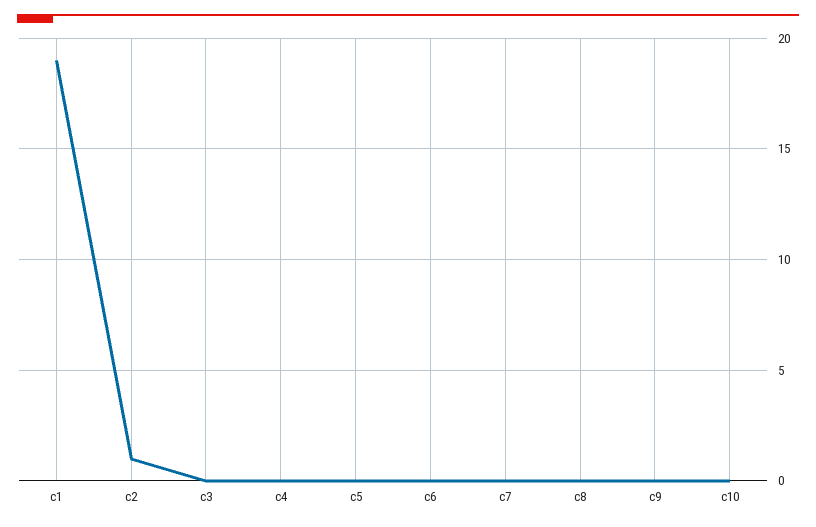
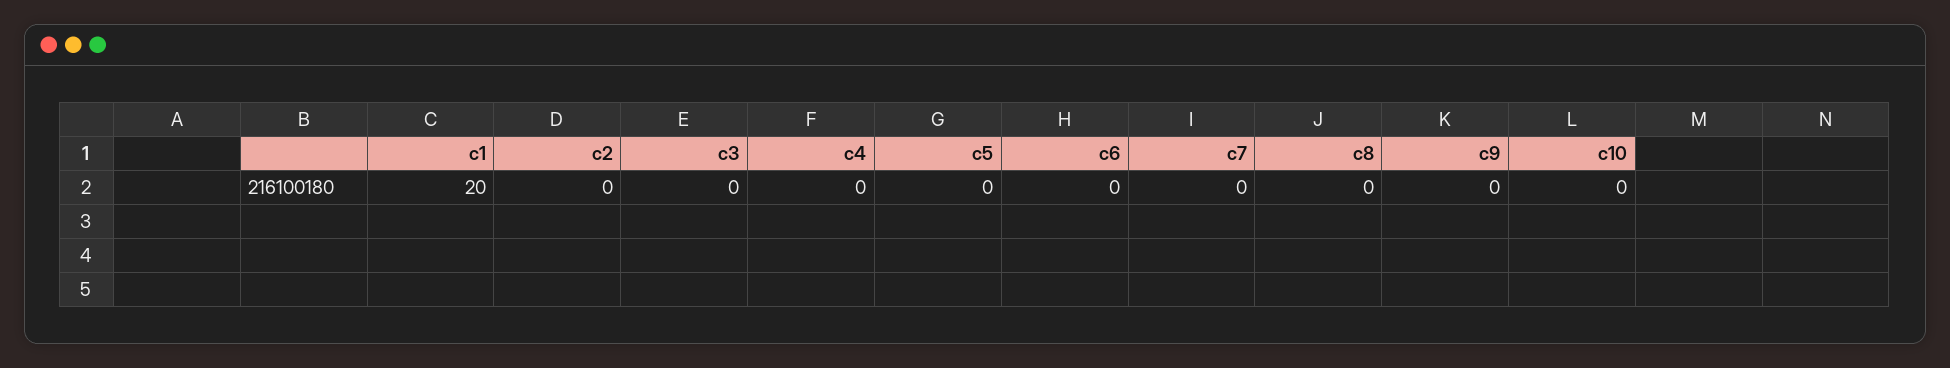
c1: 19 -> 20
c2: 1 -> 0

